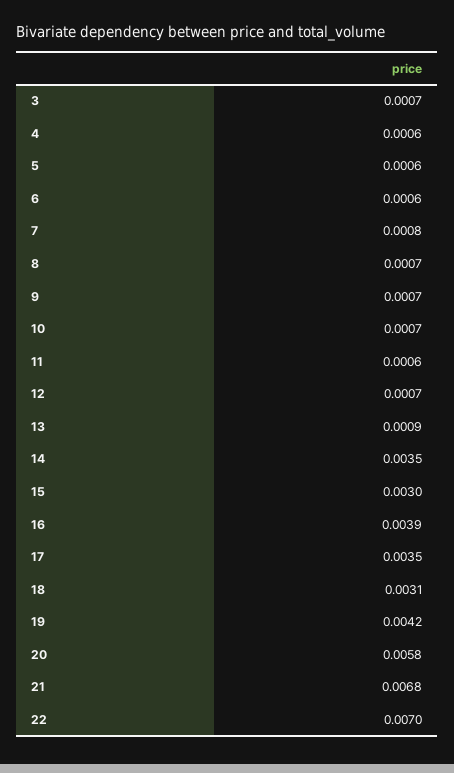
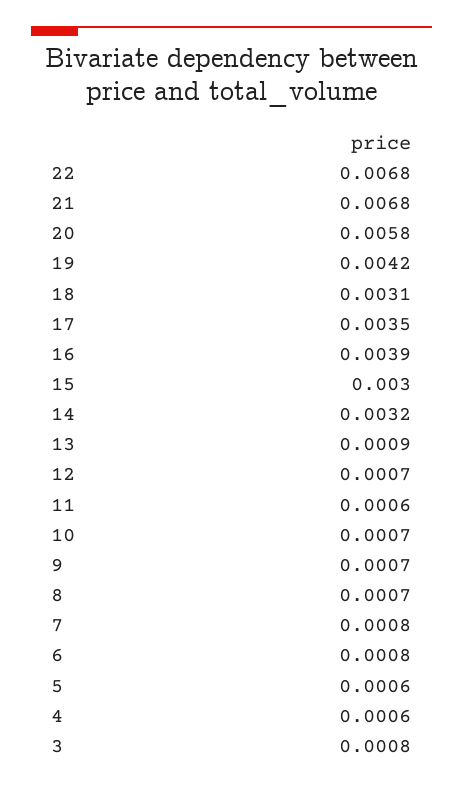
3: 0.0007 -> 0.0008
6: 0.0006 -> 0.0008
14: 0.0035 -> 0.0032
22: 0.007 -> 0.0068

